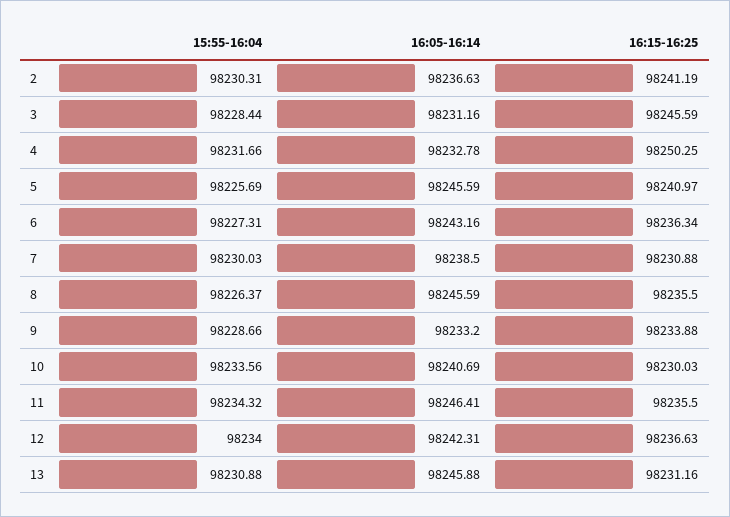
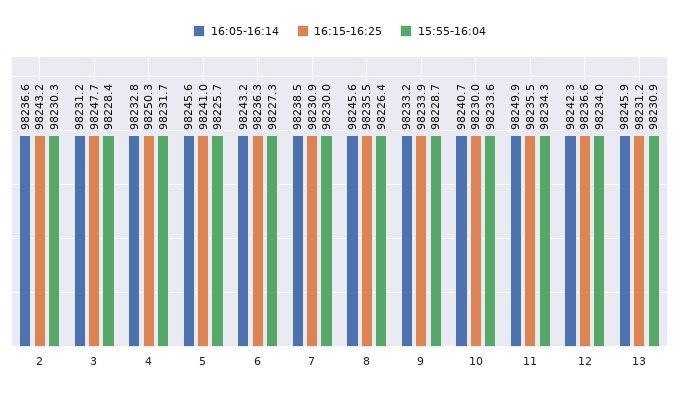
16:15-16:25, 2: 98241.19 -> 98243.2
16:15-16:25, 3: 98245.59 -> 98247.7
16:05-16:14, 11: 98246.41 -> 98249.9

